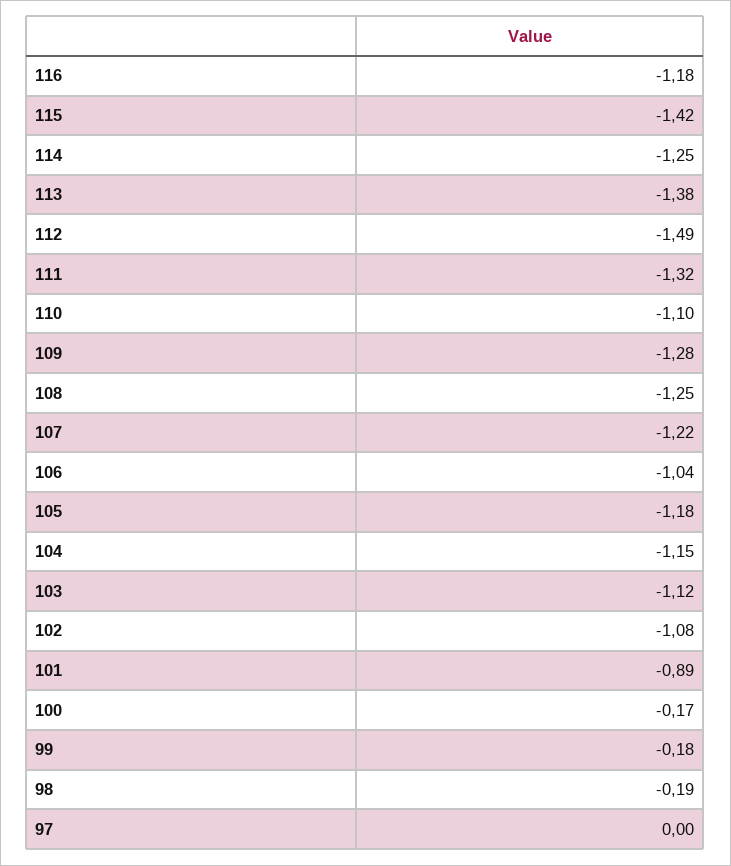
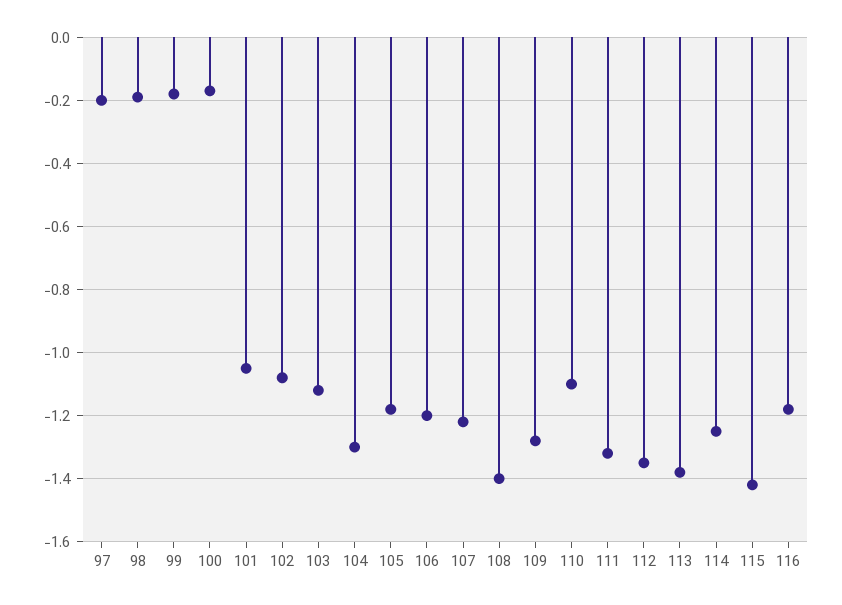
112: -1.49 -> -1.35
108: -1.25 -> -1.4
106: -1.04 -> -1.2
104: -1.15 -> -1.3
101: -0.89 -> -1.05
97: 0 -> -0.2

